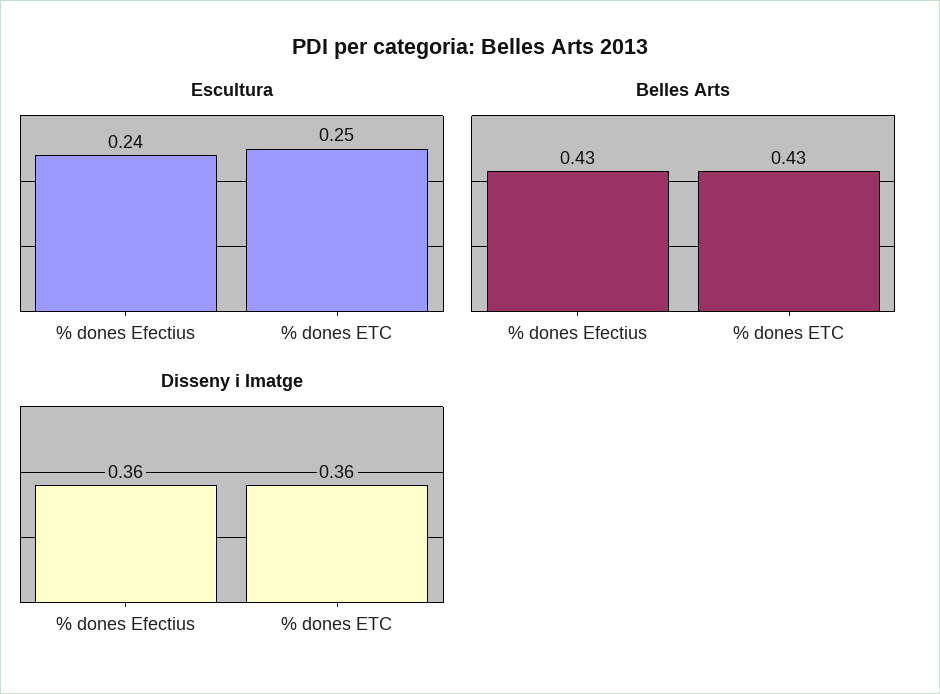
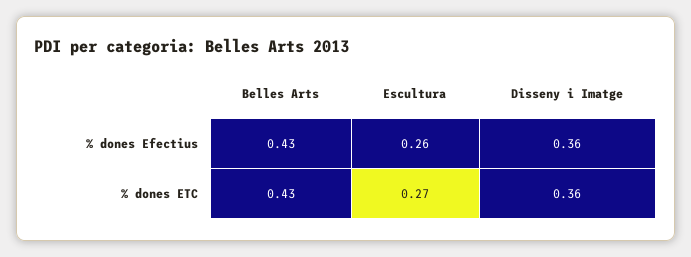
Escultura, % dones Efectius: 0.24 -> 0.26
Escultura, % dones ETC: 0.25 -> 0.27

